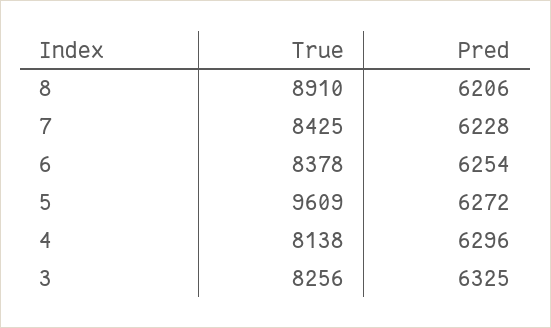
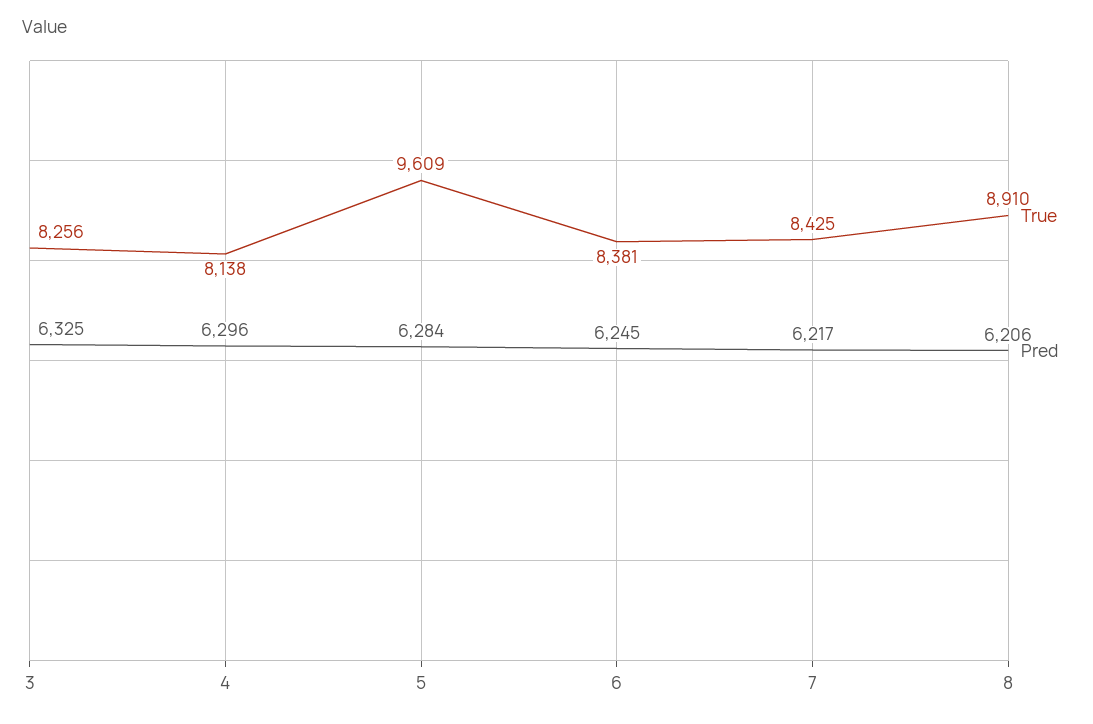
Pred, 7: 6228 -> 6217
True, 6: 8378 -> 8381
Pred, 6: 6254 -> 6245
Pred, 5: 6272 -> 6284

